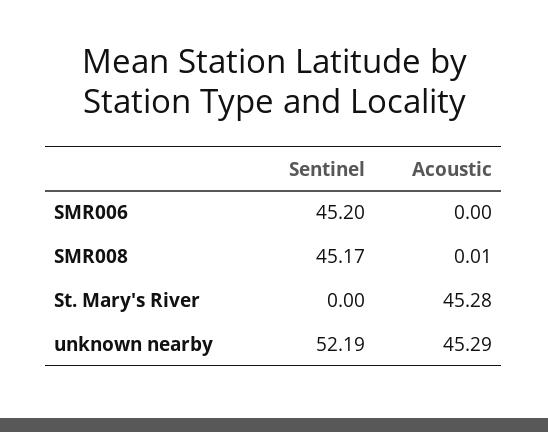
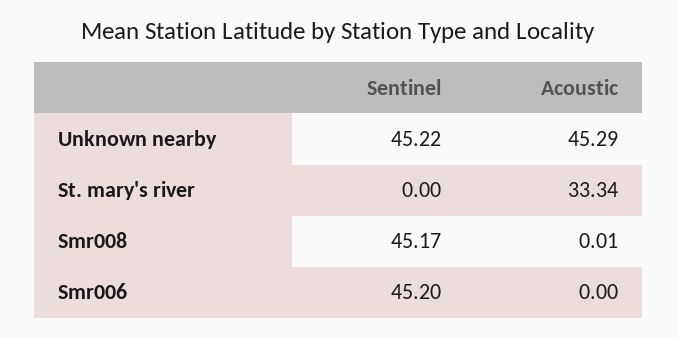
Acoustic, St. Mary's River: 45.28 -> 33.34
Sentinel, unknown nearby: 52.19 -> 45.22

